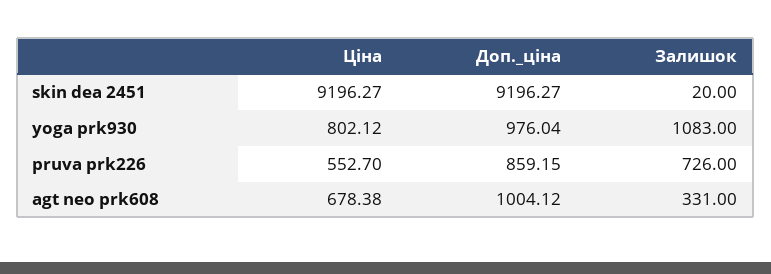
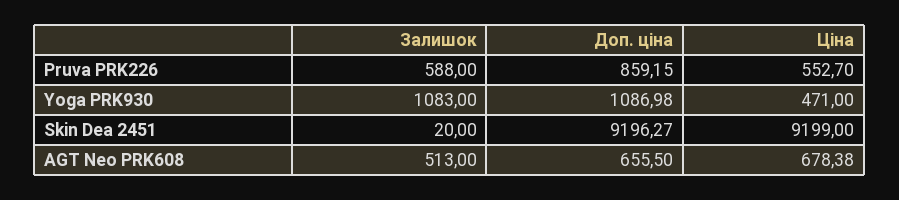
Ціна, skin dea 2451: 9196.27 -> 9199
Ціна, yoga prk930: 802.12 -> 471
Доп._ціна, yoga prk930: 976.04 -> 1086.98
Залишок, pruva prk226: 726 -> 588
Доп._ціна, agt neo prk608: 1004.12 -> 655.5
Залишок, agt neo prk608: 331 -> 513

